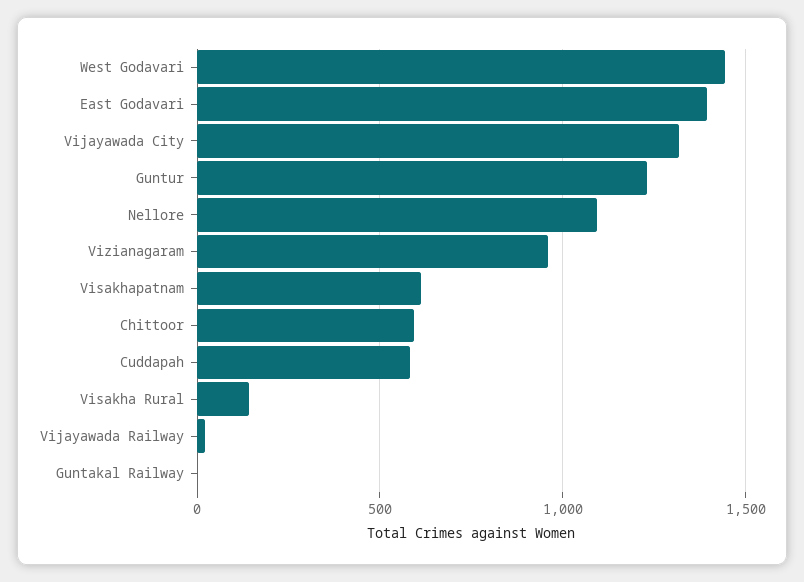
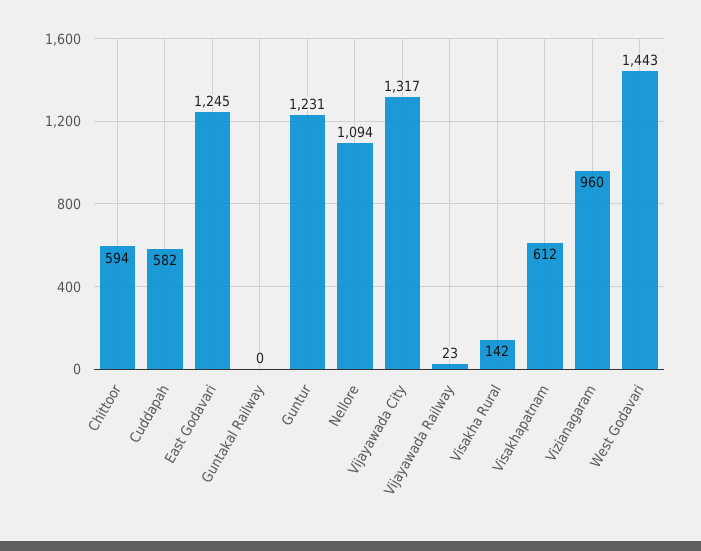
East Godavari: 1400 -> 1245

